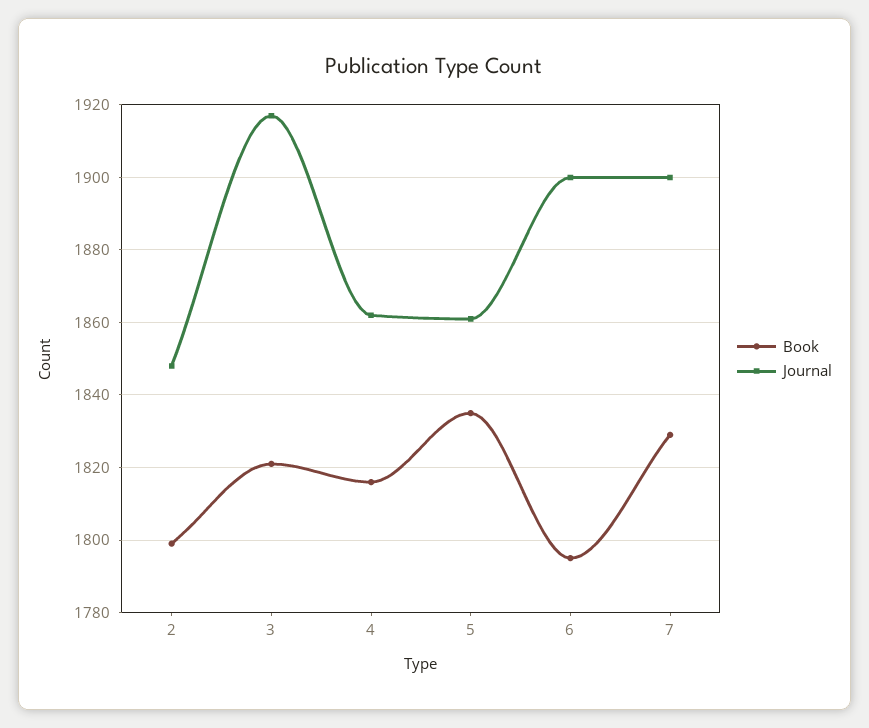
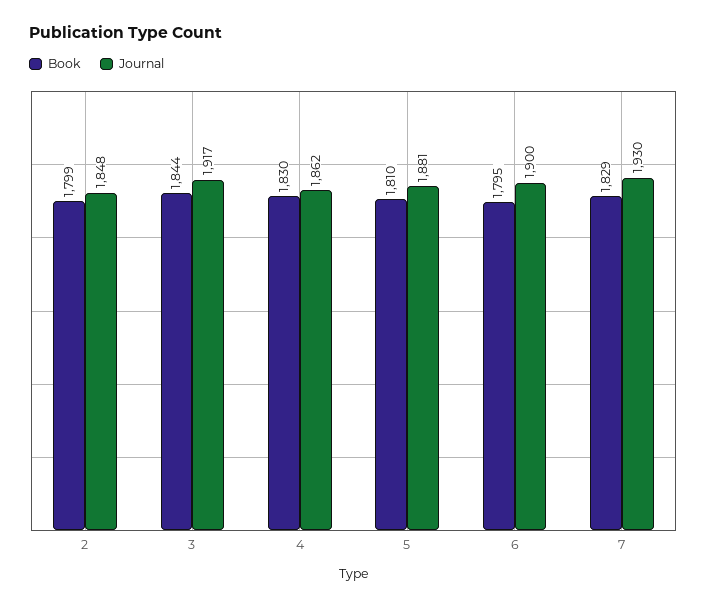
Book, 3: 1820 -> 1844
Book, 4: 1815 -> 1830
Book, 5: 1835 -> 1810
Journal, 5: 1860 -> 1881
Journal, 7: 1900 -> 1930

